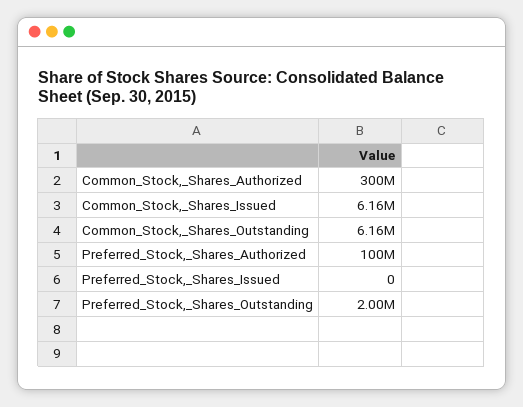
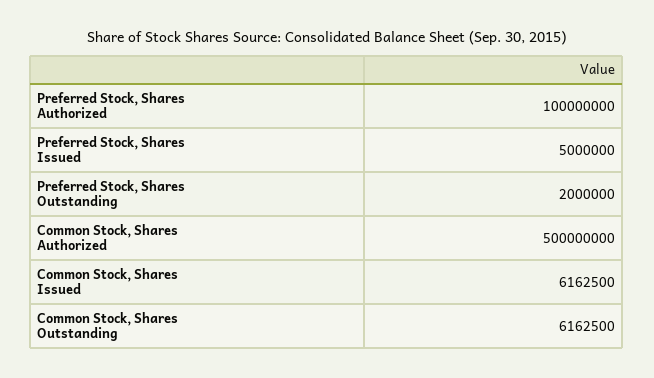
Common_Stock,_Shares_Authorized: 300000000 -> 500000000
Preferred_Stock,_Shares_Issued: 0 -> 5000000

